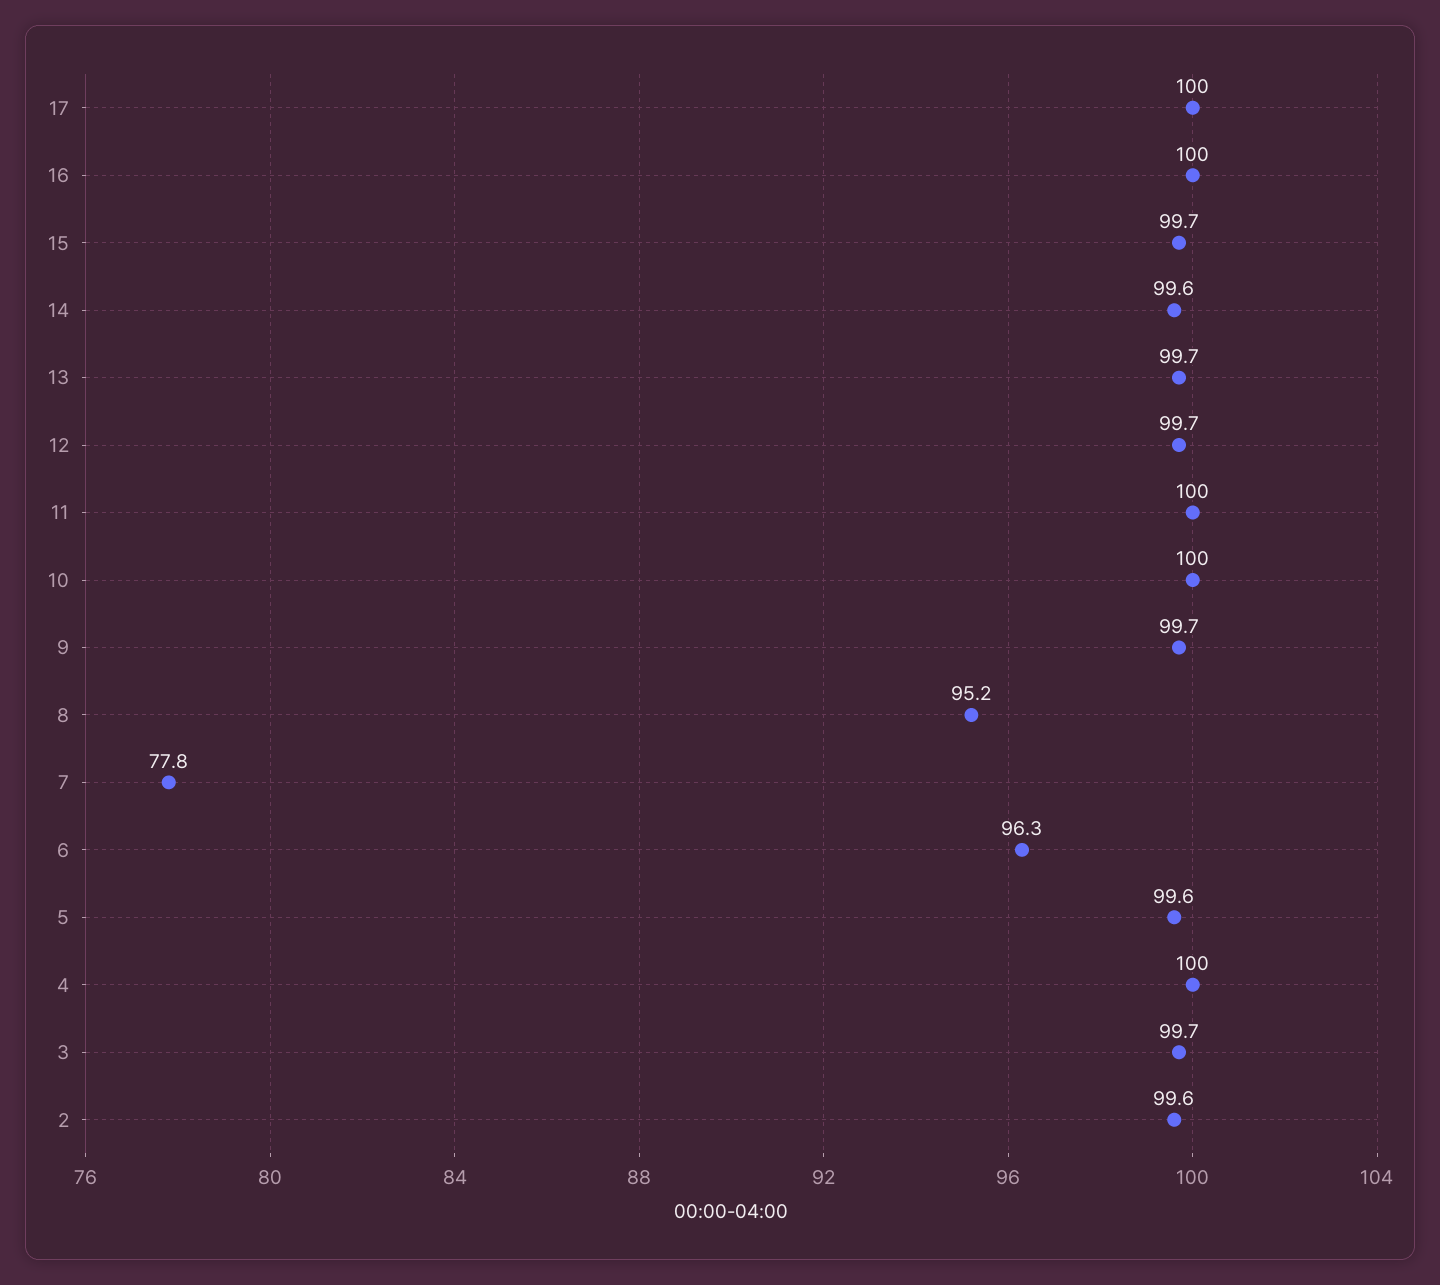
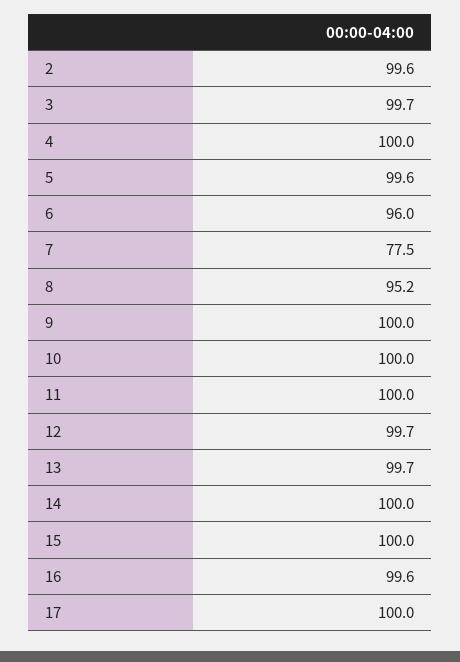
16: 100 -> 99.6
15: 99.7 -> 100
14: 99.6 -> 100
9: 99.7 -> 100
7: 77.8 -> 77.5
6: 96.3 -> 96

